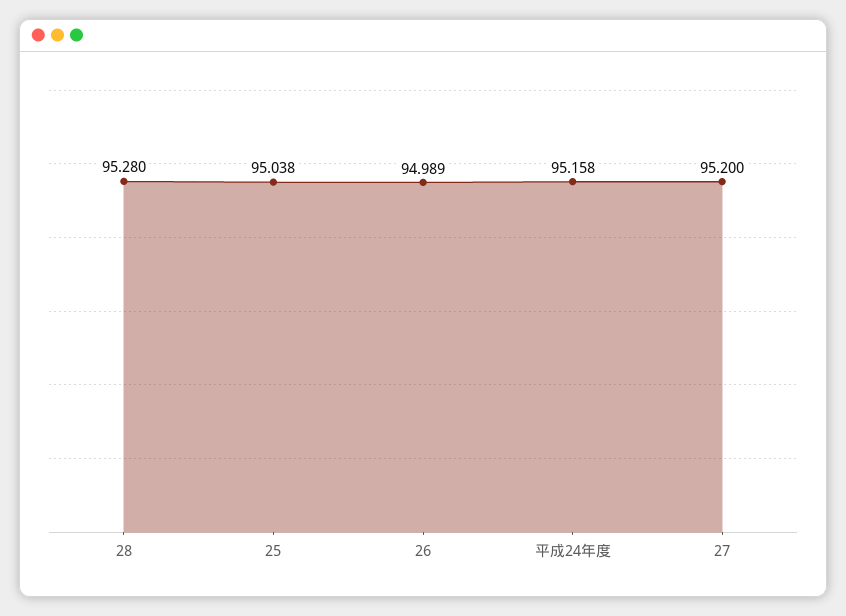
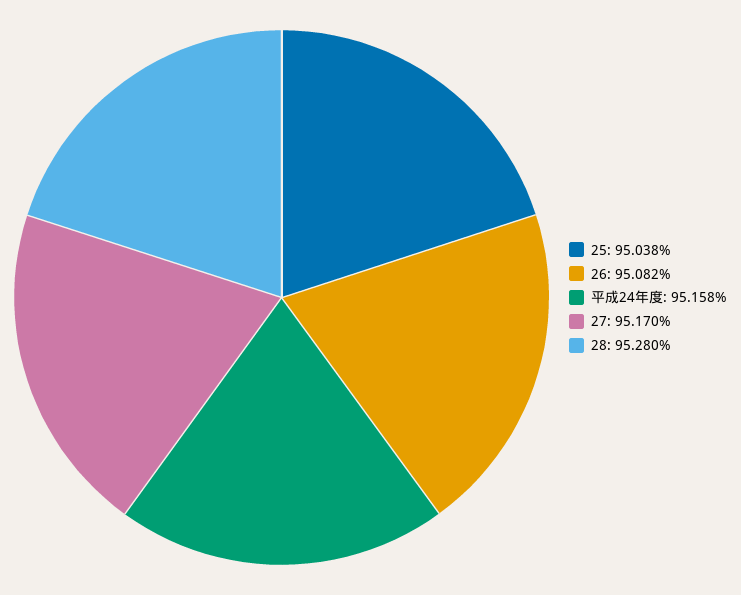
26: 94.989 -> 95.082
27: 95.2 -> 95.17

